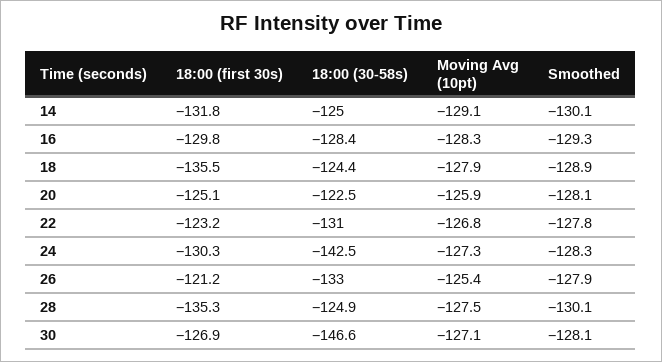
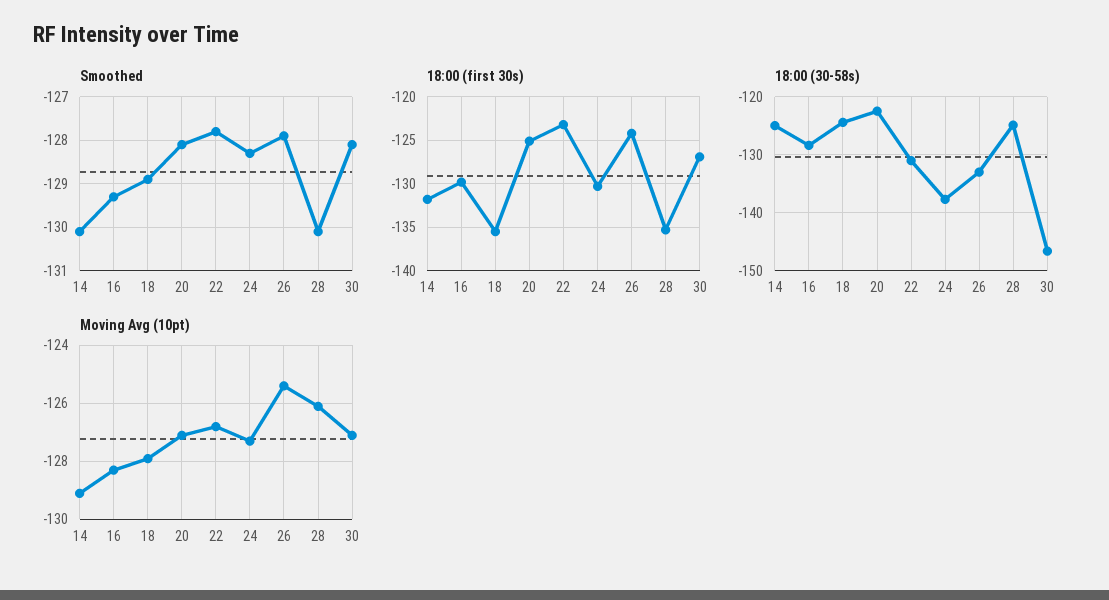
Moving Avg (10pt), 20: -125.9 -> -127
18:00 (30-58s), 24: -142.5 -> -138
18:00 (first 30s), 26: -121.2 -> -124
Moving Avg (10pt), 28: -127.5 -> -126

